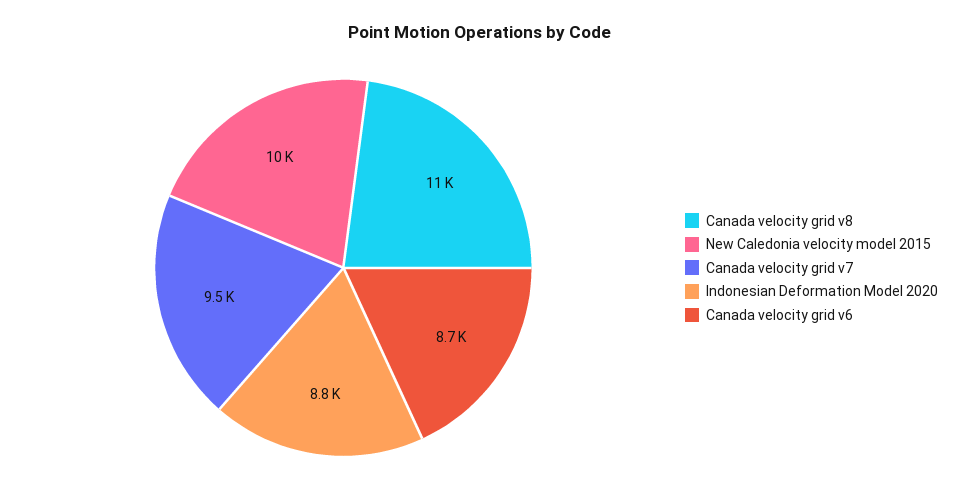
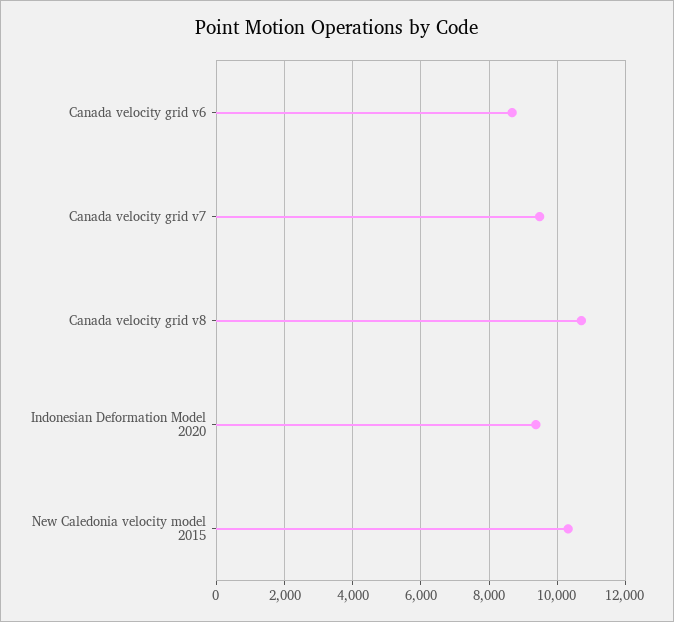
Indonesian Deformation Model 2020: 8800 -> 9400

